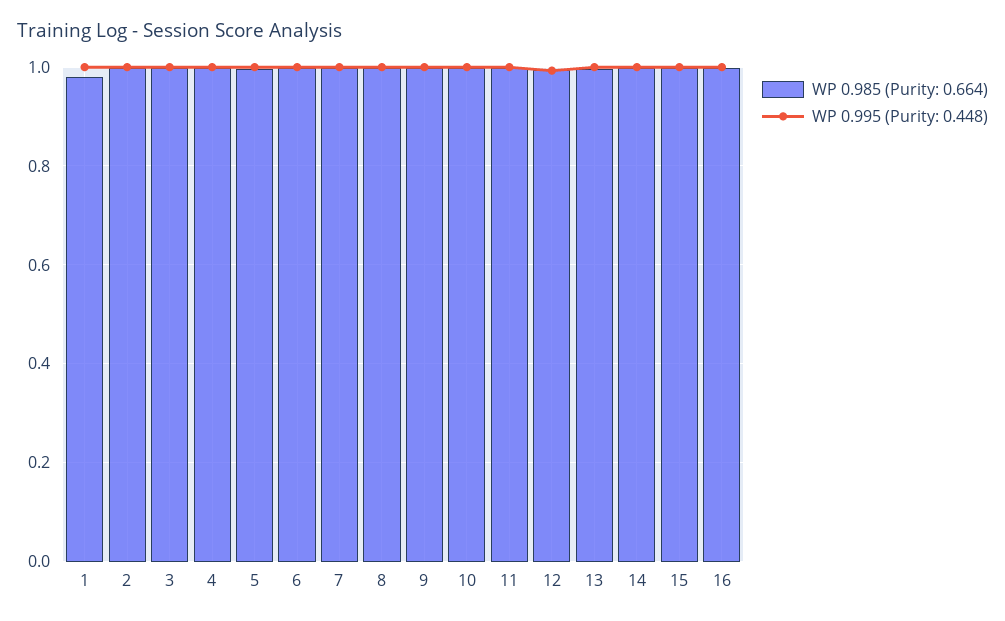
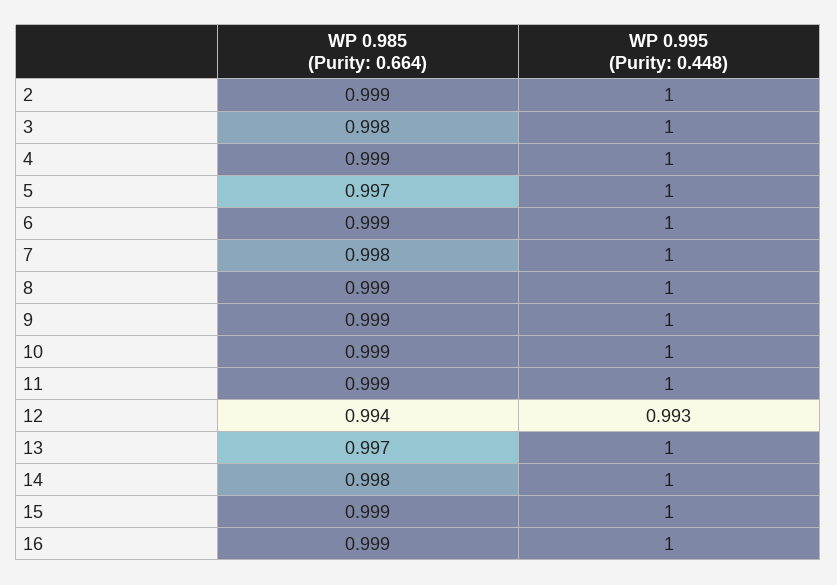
WP 0.985 (Purity: 0.664), 1: 0.98 -> none
WP 0.995 (Purity: 0.448), 1: 1 -> none

